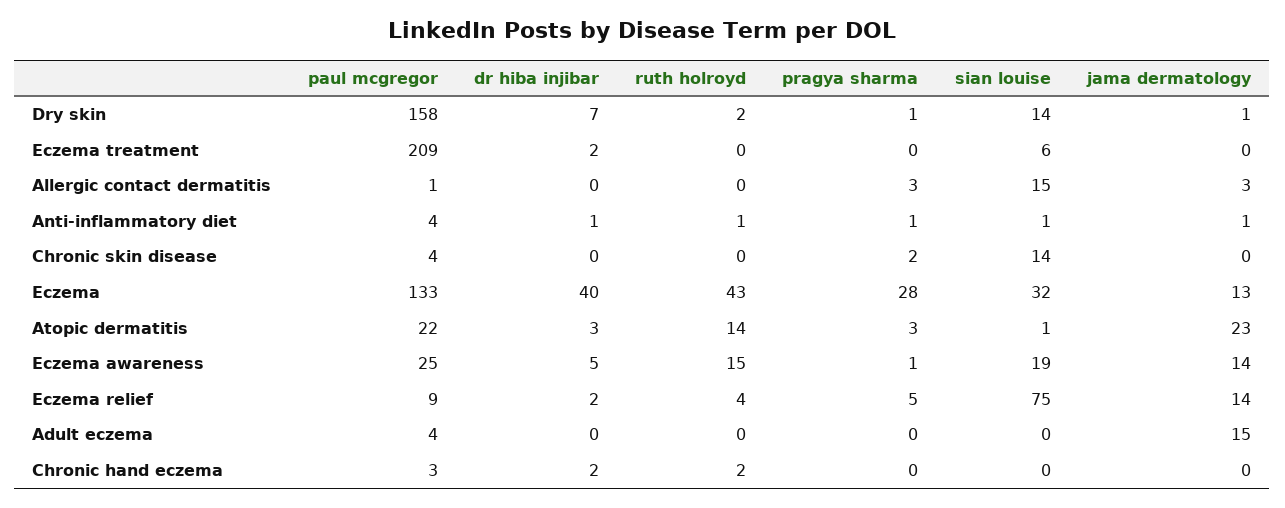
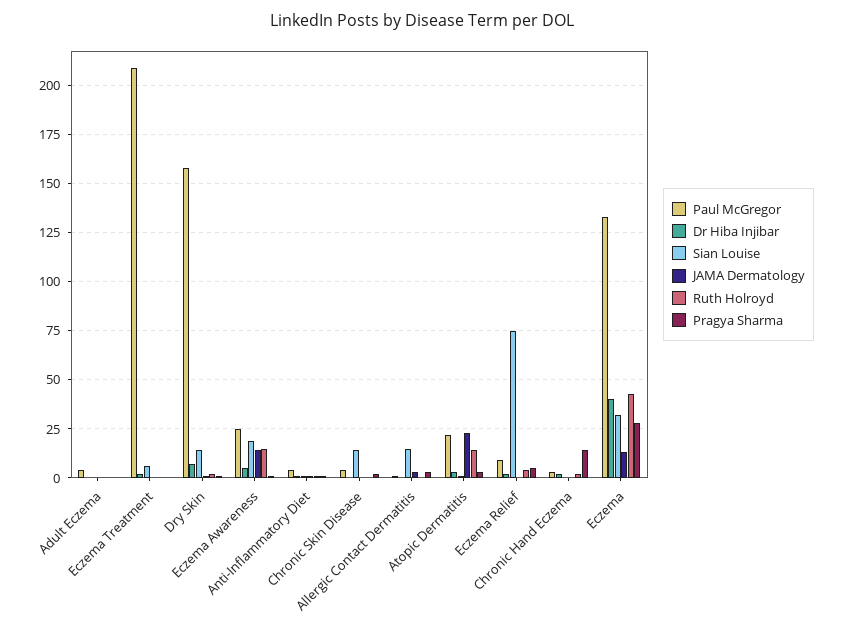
jama dermatology, Eczema relief: 14 -> 0
jama dermatology, Adult eczema: 15 -> 0
pragya sharma, Chronic hand eczema: 0 -> 15

